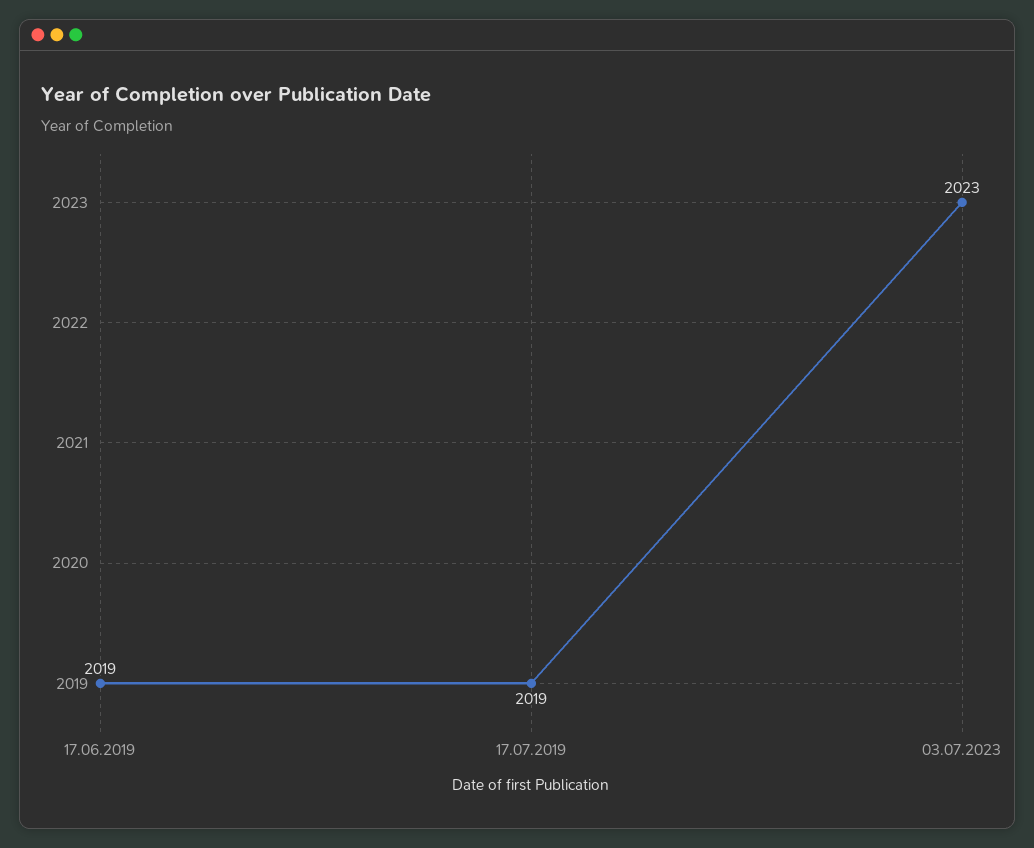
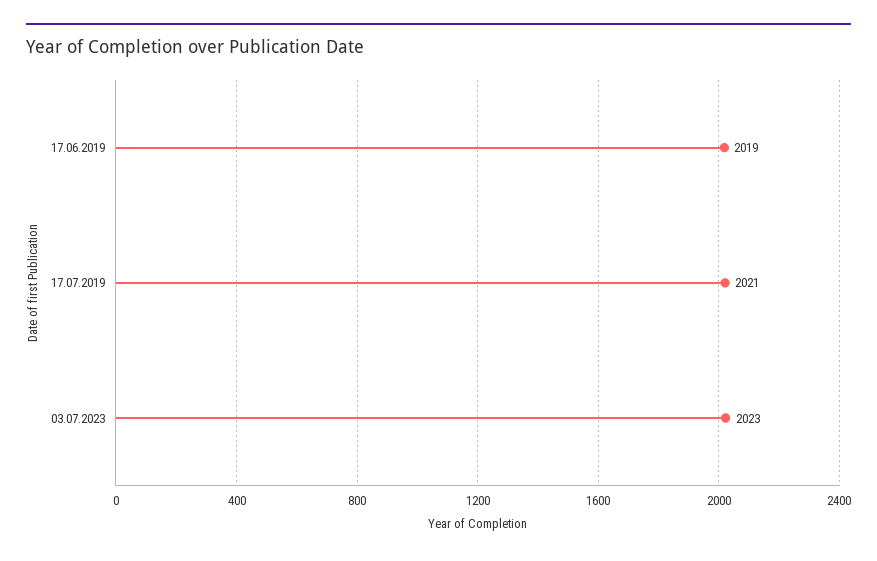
17.07.2019: 2019 -> 2021

